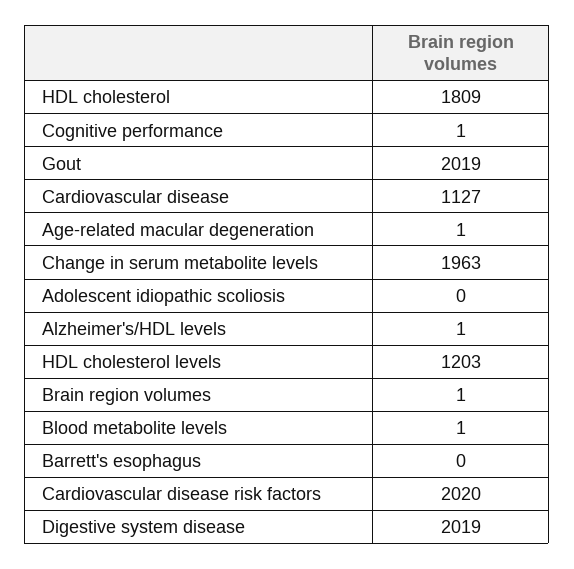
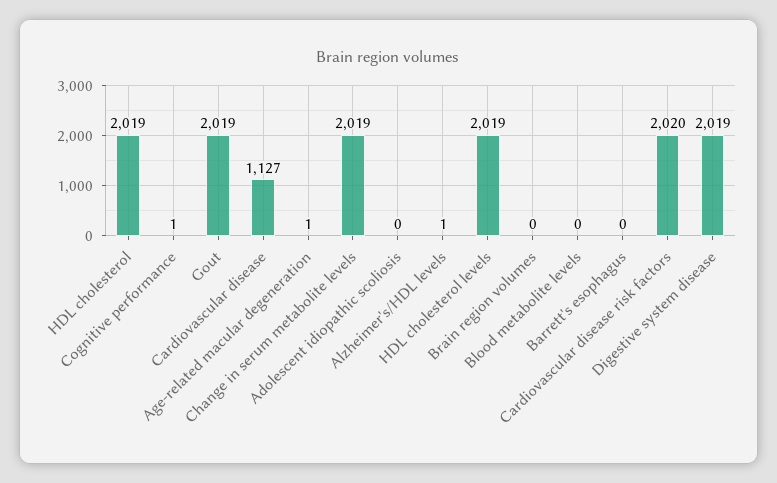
HDL cholesterol: 1809 -> 2019
Change in serum metabolite levels: 1963 -> 2019
HDL cholesterol levels: 1203 -> 2019
Brain region volumes: 1 -> 0
Blood metabolite levels: 1 -> 0

